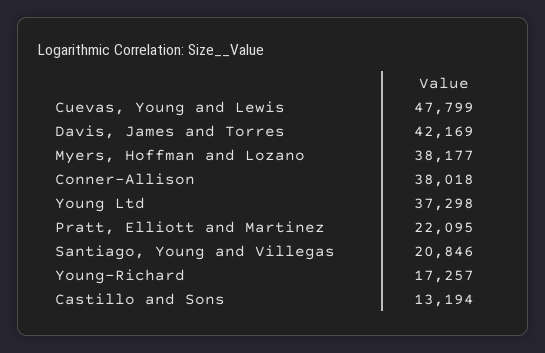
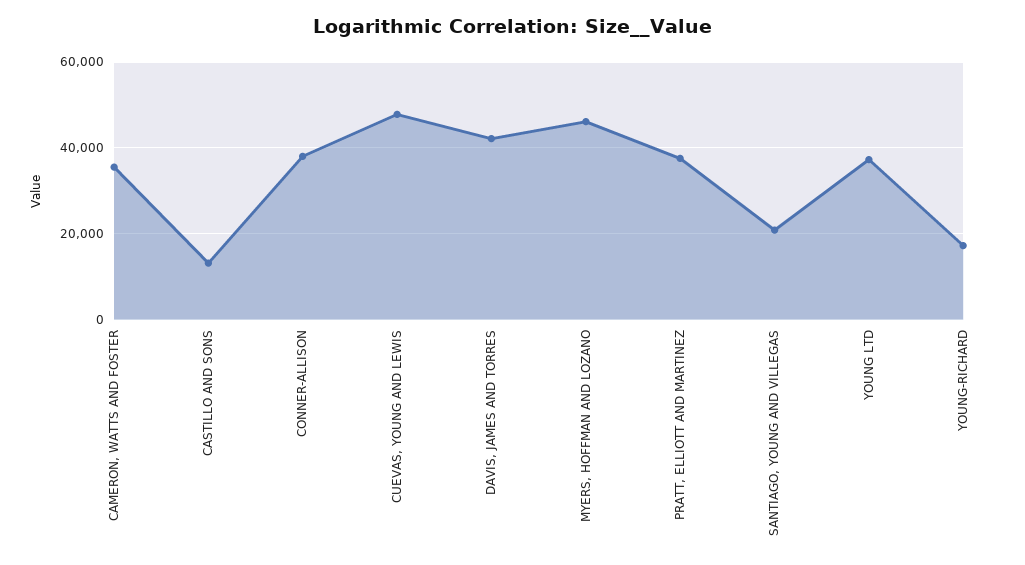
Myers, Hoffman and Lozano: 38177 -> 46000
Pratt, Elliott and Martinez: 22095 -> 38000
CAMERON, WATTS AND FOSTER: none -> 36000

